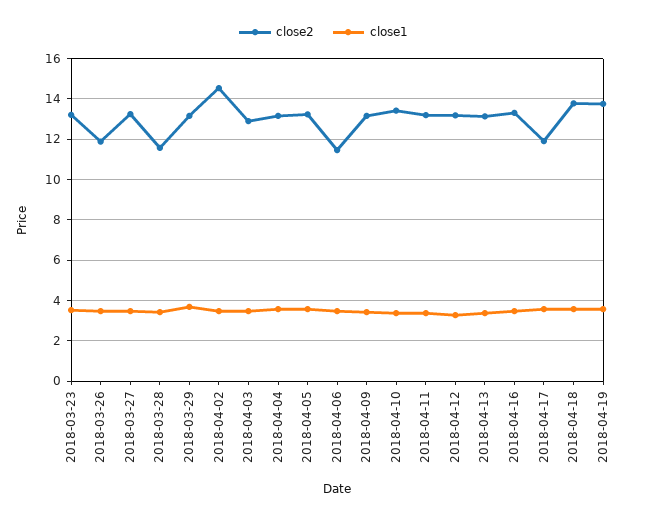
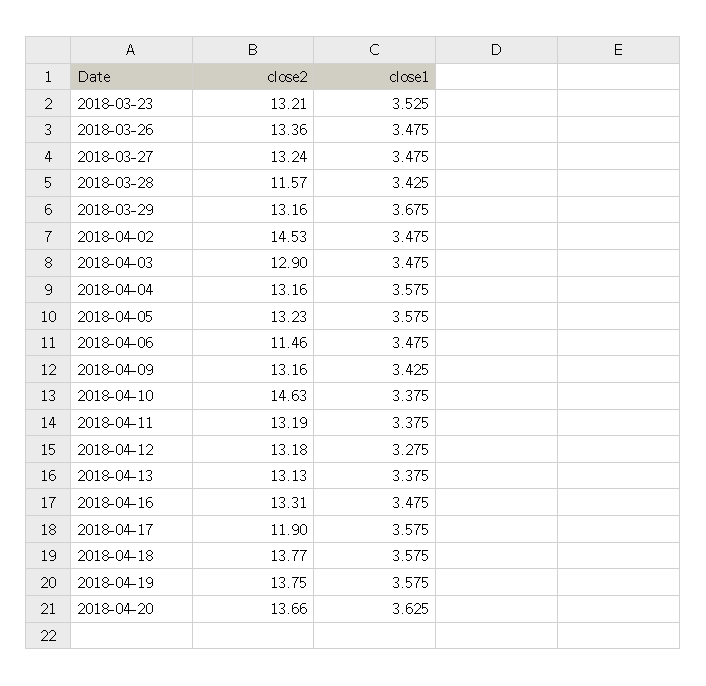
close2, 2018-03-26: 12 -> 13.36
close2, 2018-04-10: 13.5 -> 14.63
close2, 2018-04-20: none -> 13.66
close1, 2018-04-20: none -> 3.625

